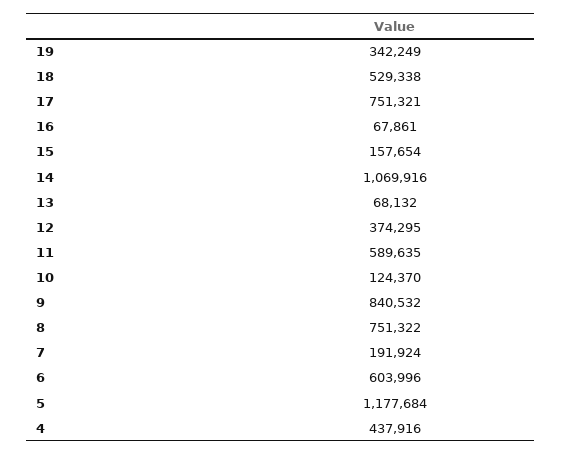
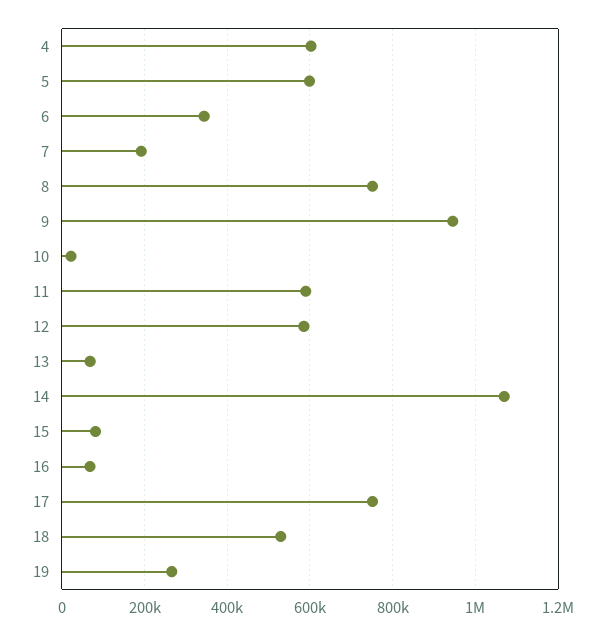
19: 342249 -> 260000
15: 157654 -> 80000
12: 374295 -> 580000
10: 124370 -> 20000
9: 840532 -> 940000
6: 603996 -> 340000
5: 1177684 -> 600000
4: 437916 -> 600000

